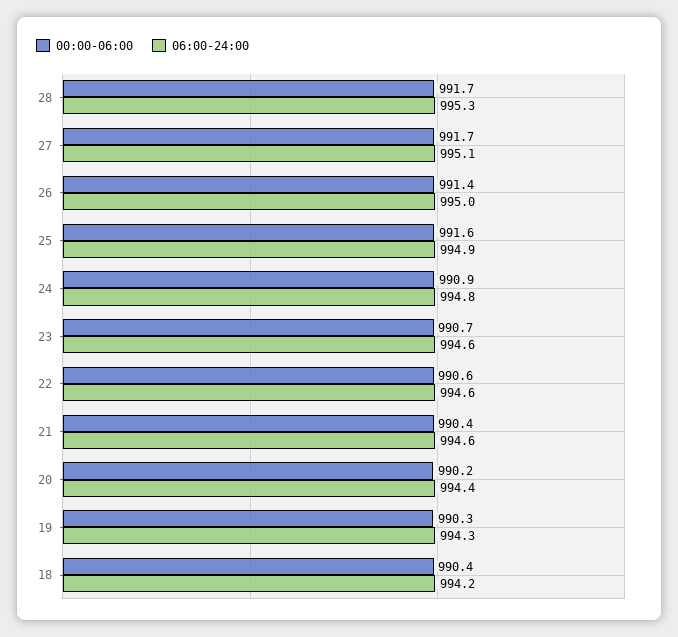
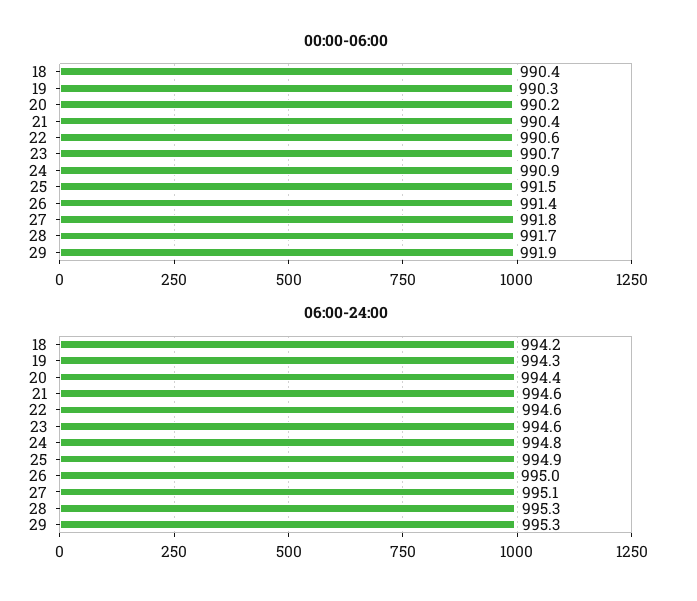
00:00-06:00, 27: 991.7 -> 991.8
00:00-06:00, 25: 991.6 -> 991.5
00:00-06:00, 29: none -> 991.9
06:00-24:00, 29: none -> 995.3

